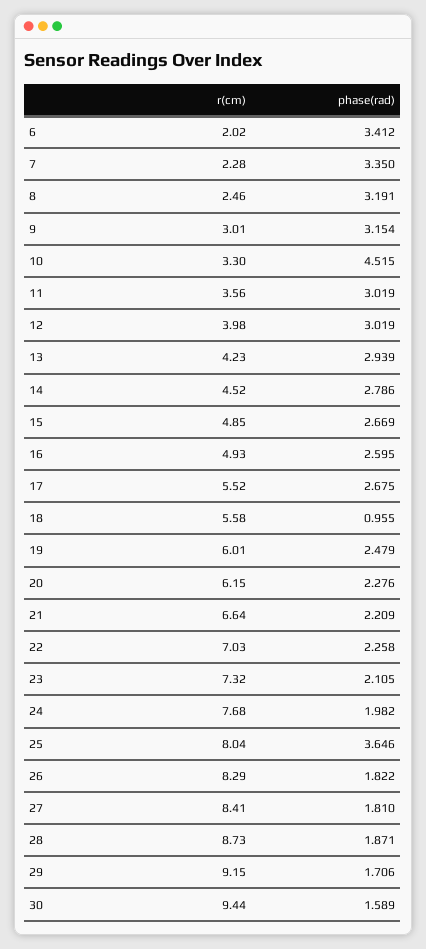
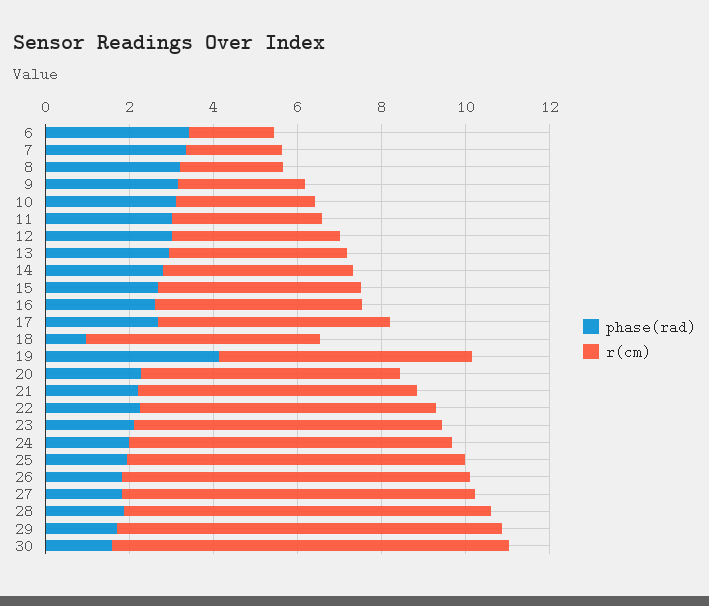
phase(rad), 10: 4.515 -> 3
phase(rad), 19: 2.479 -> 4
phase(rad), 25: 3.646 -> 2

